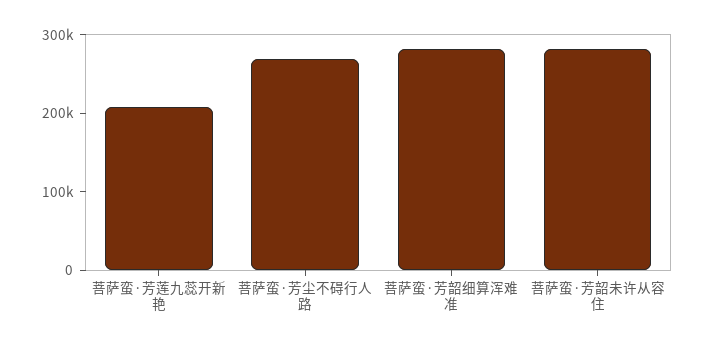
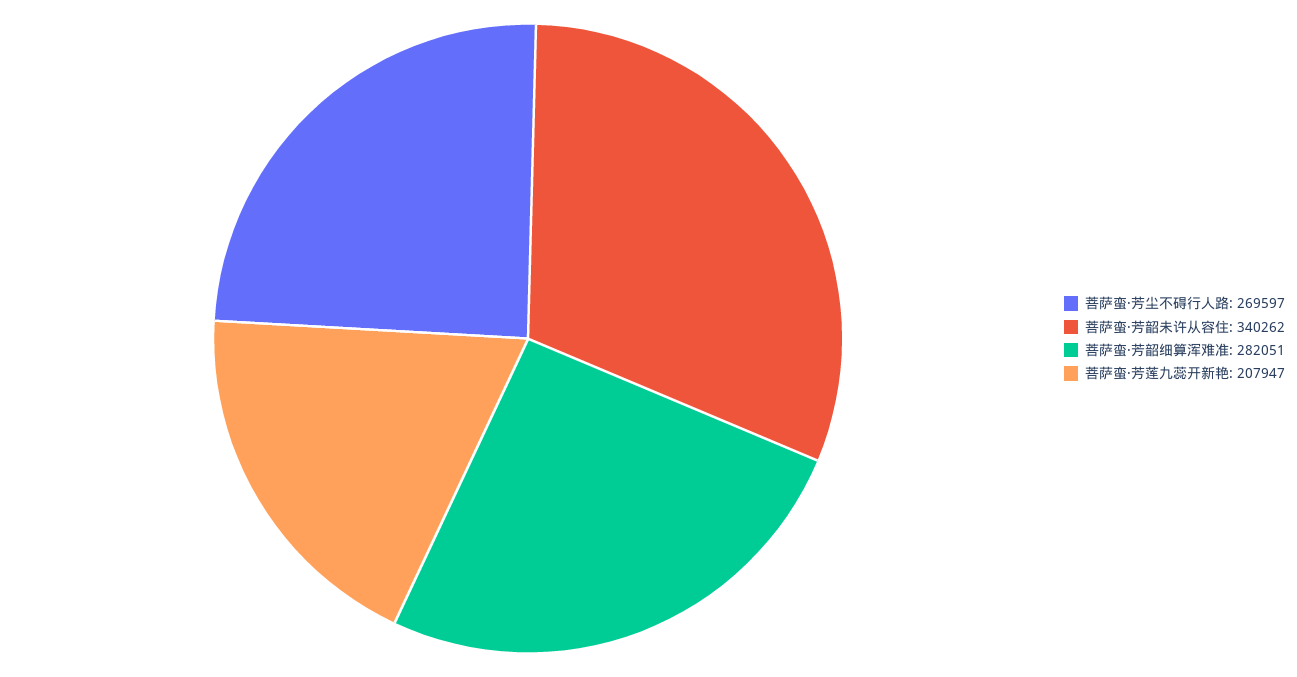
菩萨蛮·芳韶未许从容住: 280000 -> 340262

